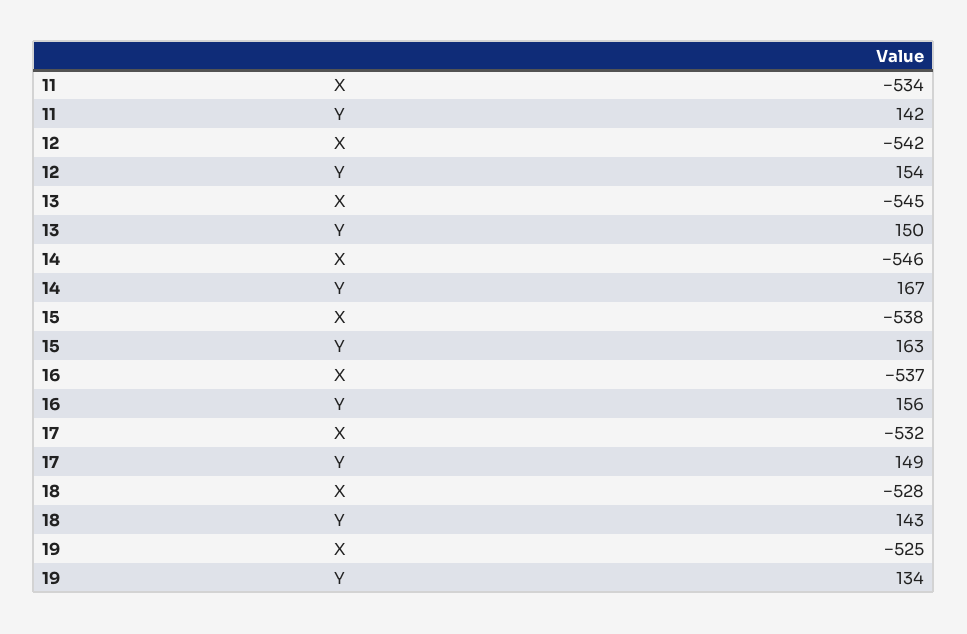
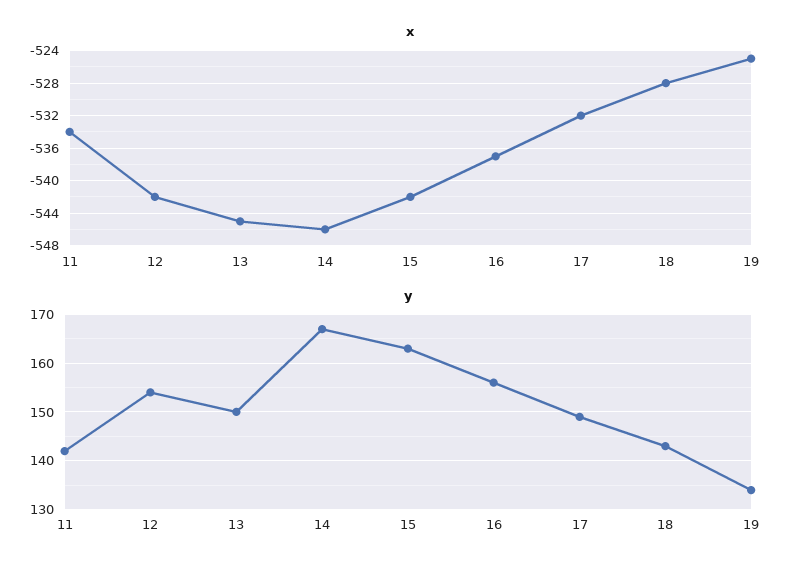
X, 15: -538 -> -542

